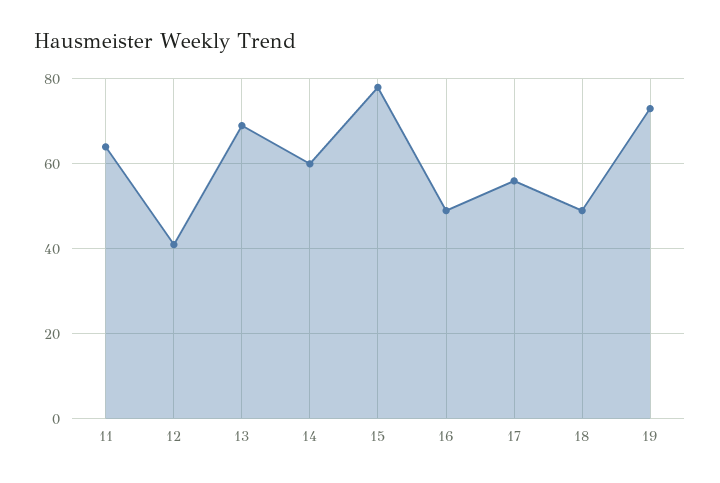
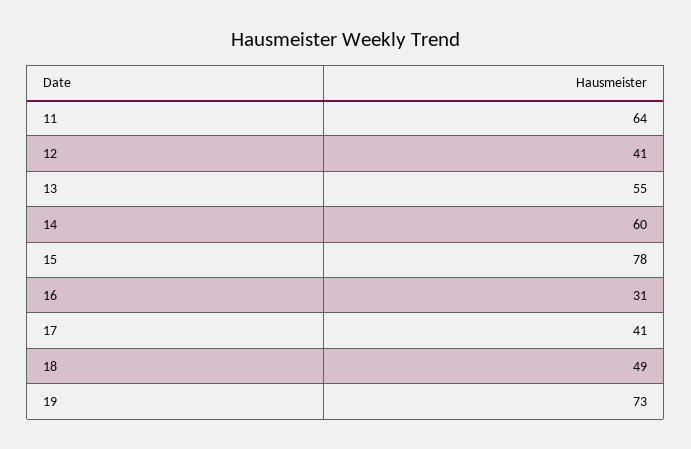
13: 70 -> 55
16: 50 -> 31
17: 55 -> 41

